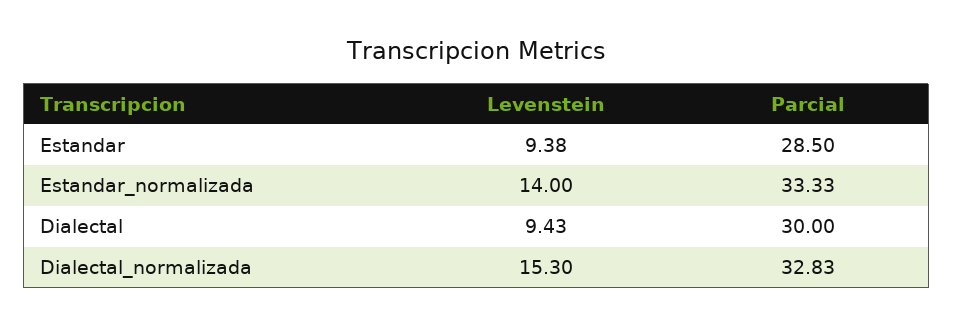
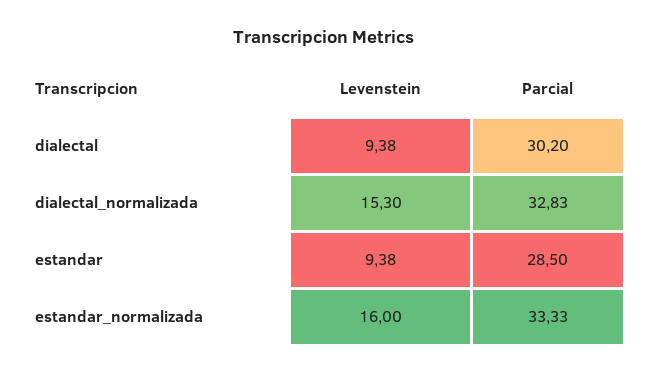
Levenstein, Estandar_normalizada: 14 -> 16
Levenstein, Dialectal: 9.43 -> 9.38
Parcial, Dialectal: 30 -> 30.2

